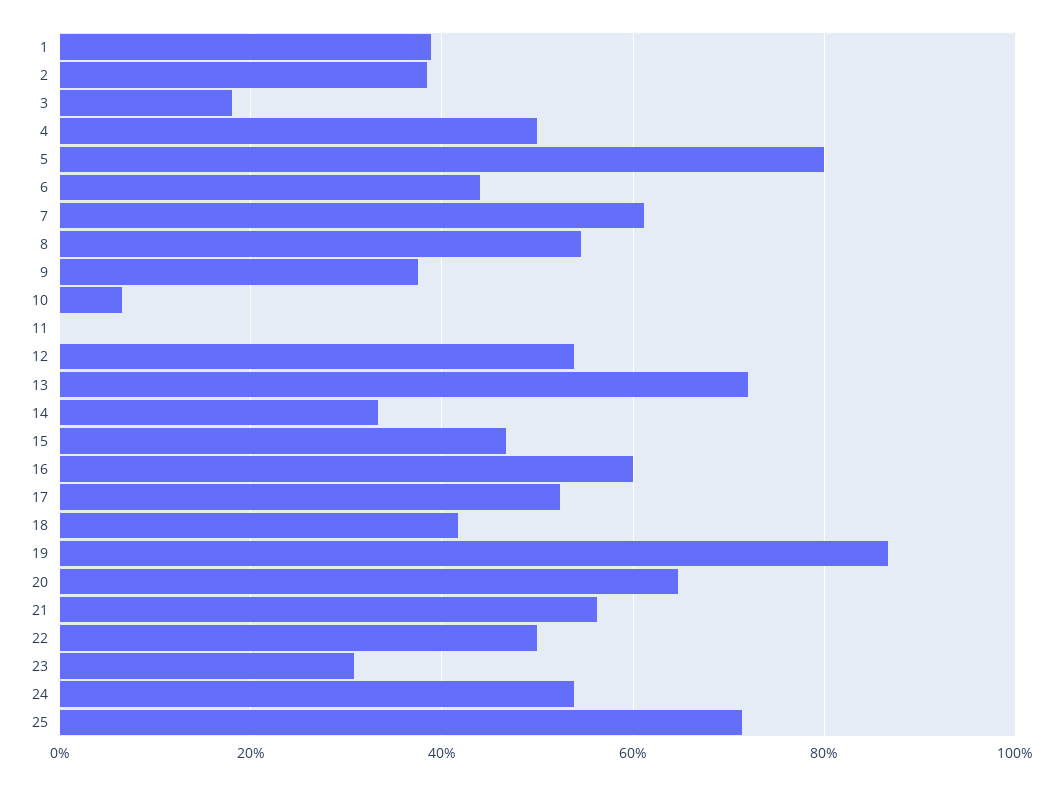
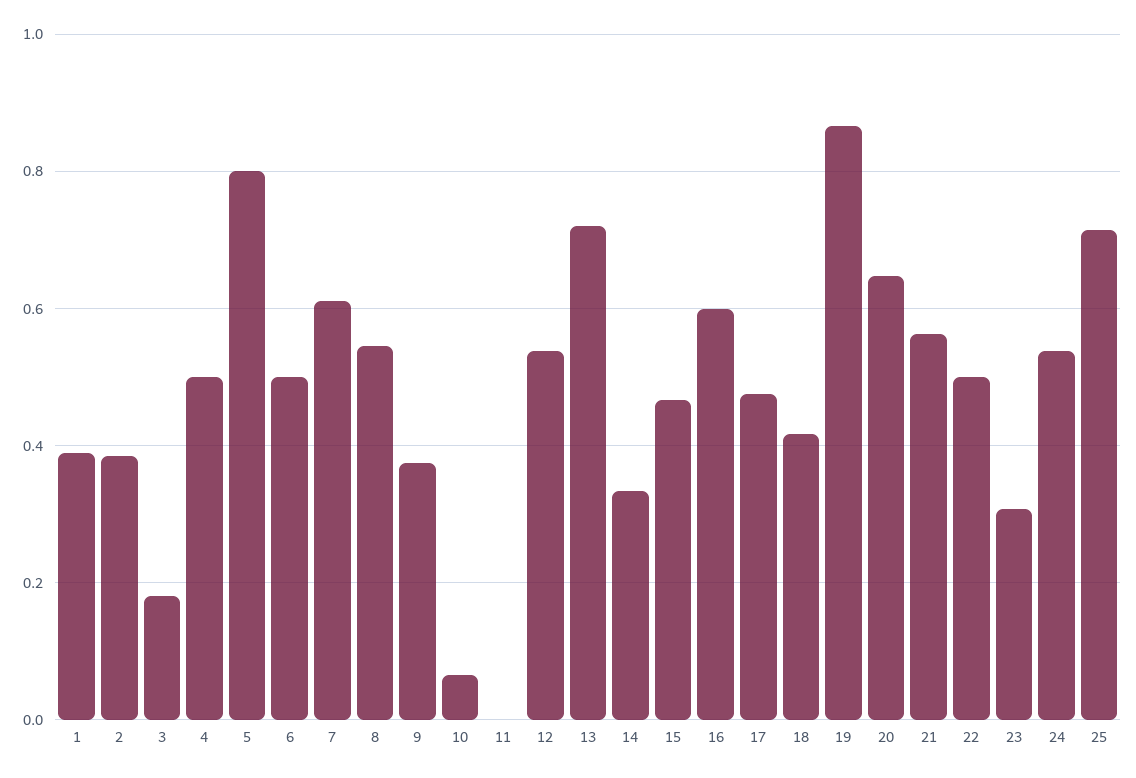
6: 0.44 -> 0.5
17: 0.52 -> 0.48

